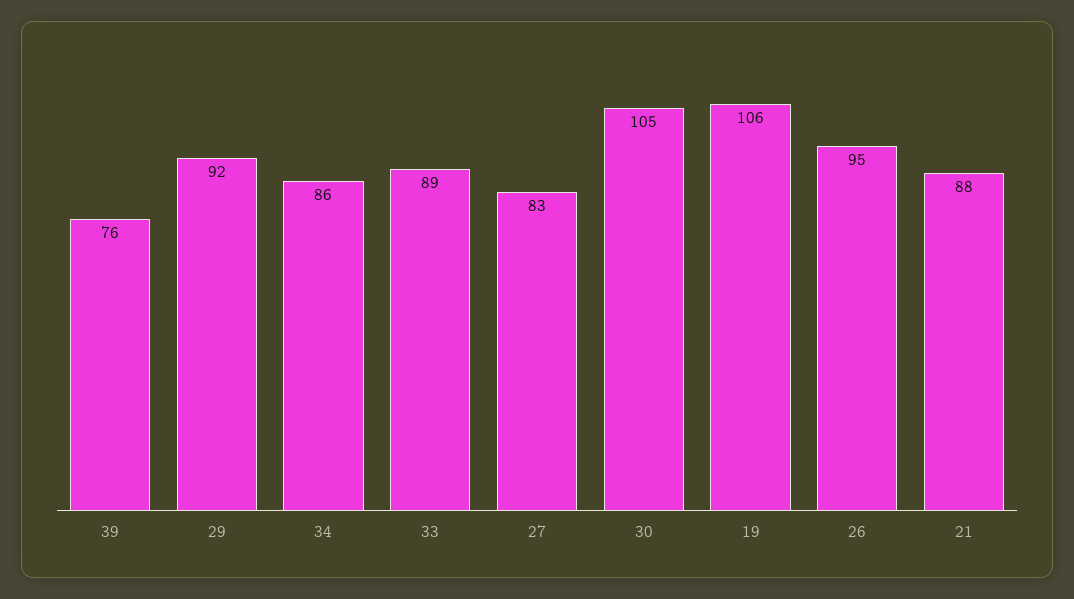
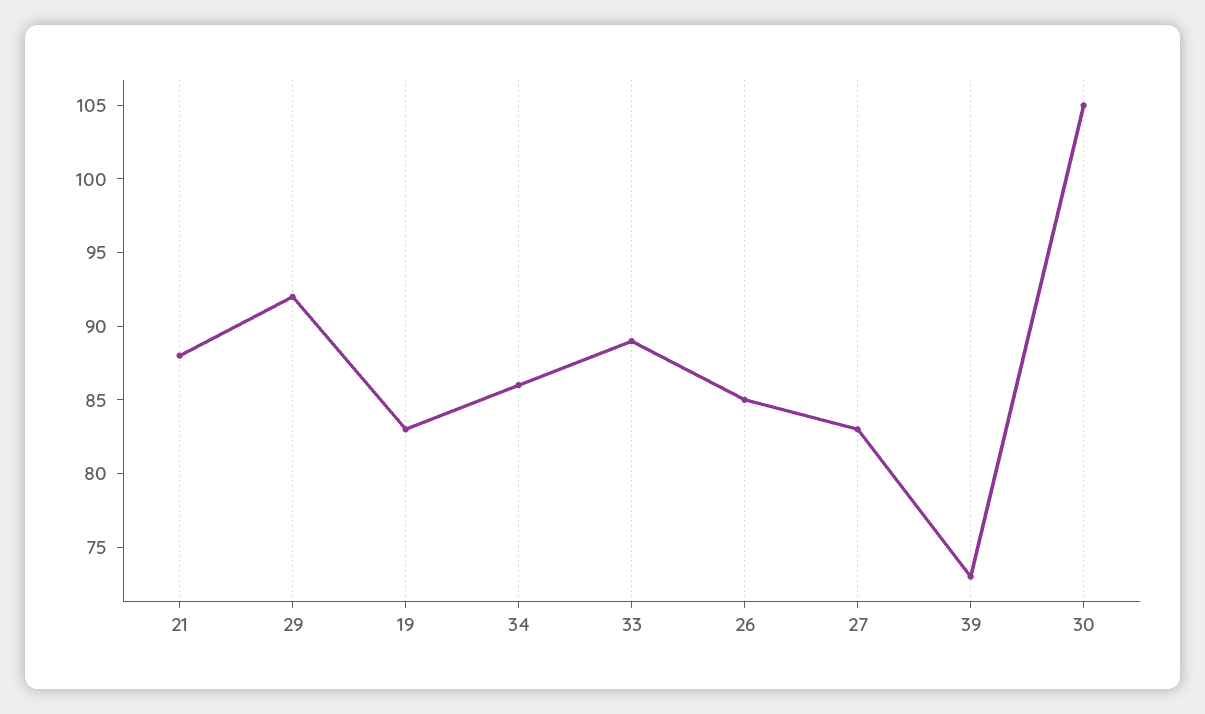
39: 76 -> 73
19: 106 -> 83
26: 95 -> 85

